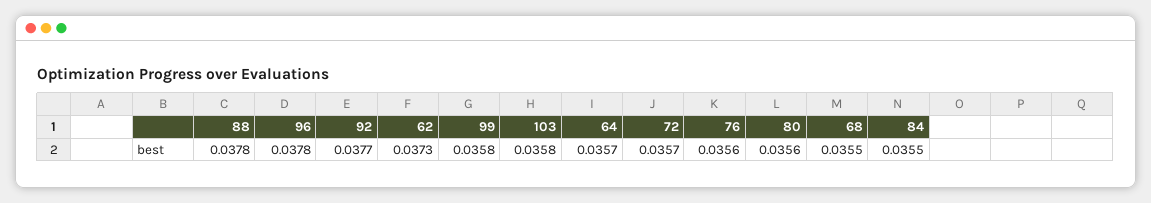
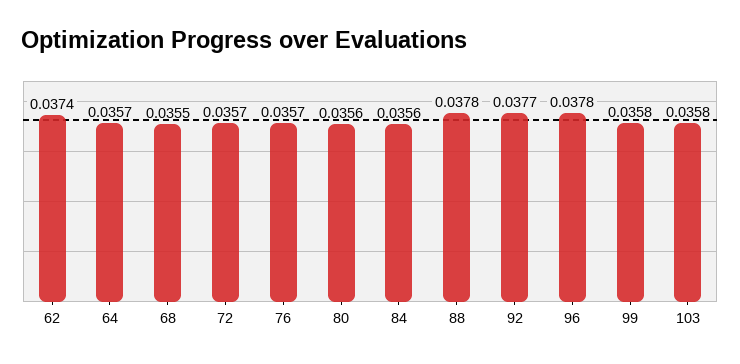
62: 0.0373 -> 0.0374
76: 0.0356 -> 0.0357
84: 0.0355 -> 0.0356

